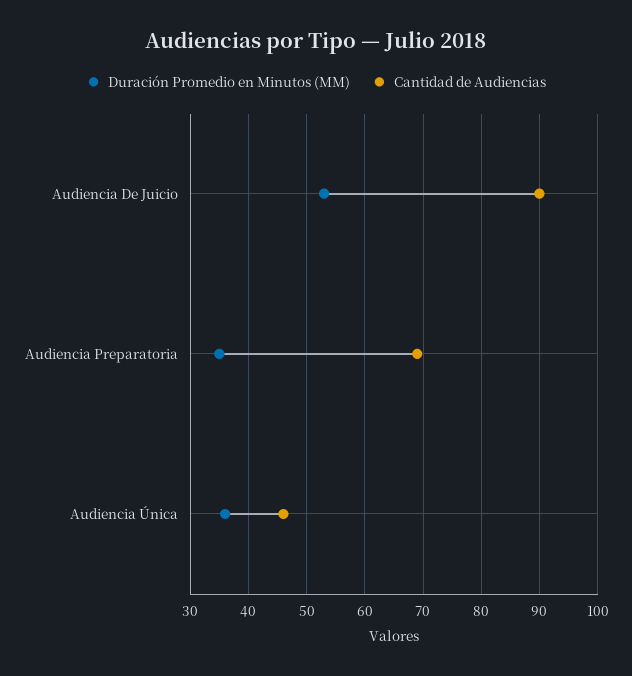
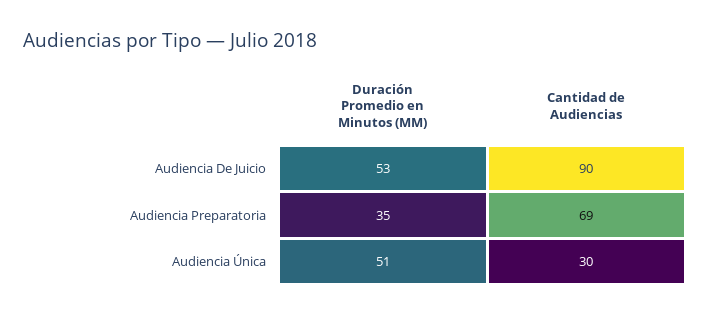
Duración Promedio en Minutos (MM), Audiencia Única: 35 -> 51
Cantidad de Audiencias, Audiencia Única: 45 -> 30

